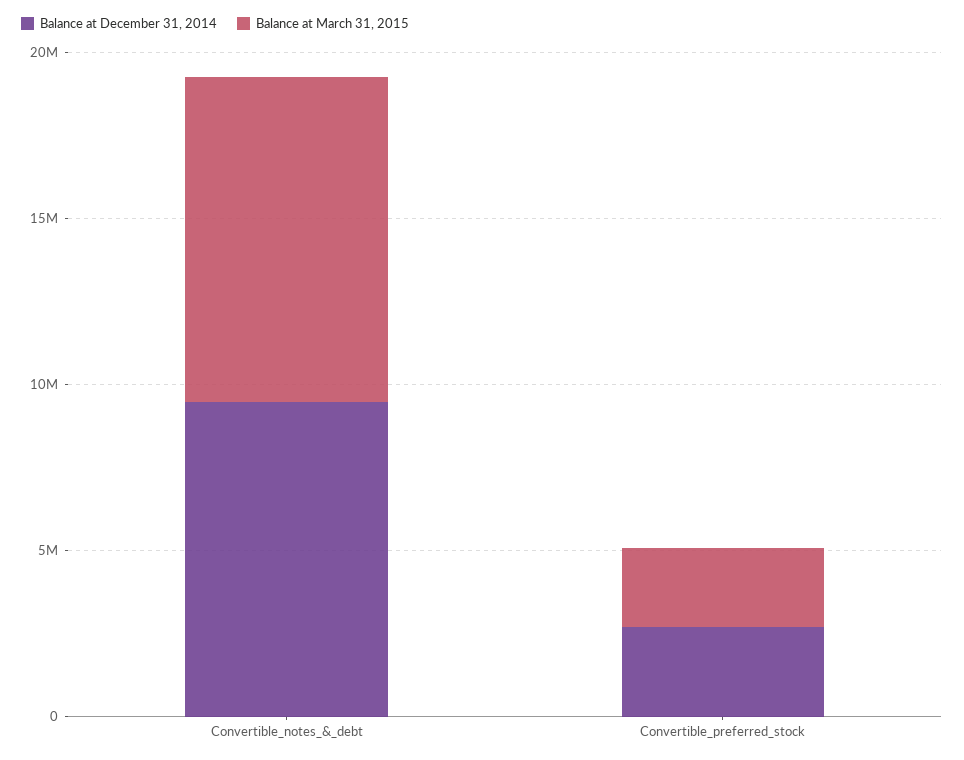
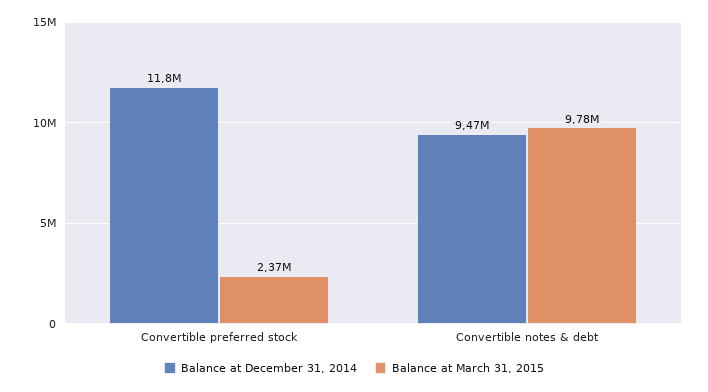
Balance at December 31, 2014, Convertible_preferred_stock: 3000000 -> 11800000

